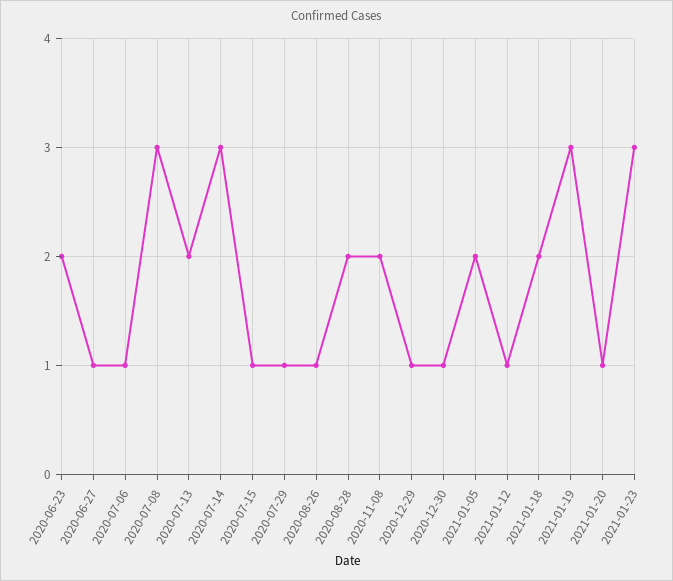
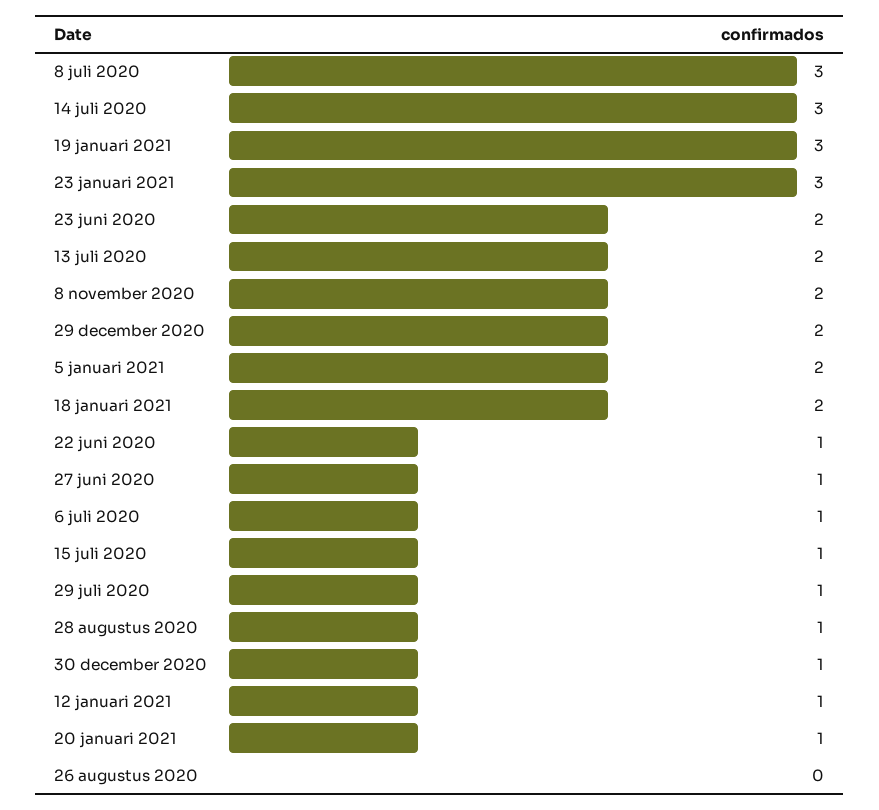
2020-08-26: 1 -> 0
2020-08-28: 2 -> 1
2020-12-29: 1 -> 2
22 juni 2020: none -> 1

